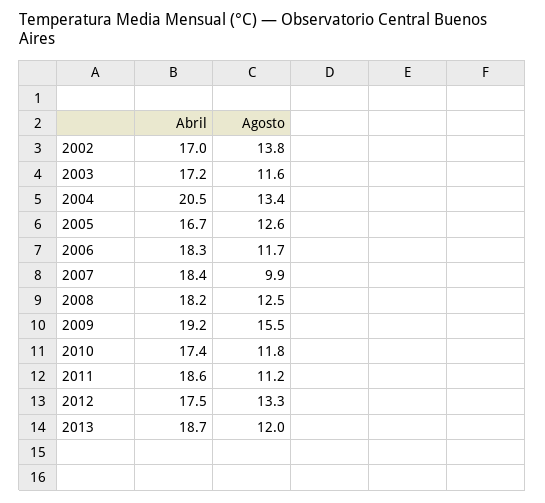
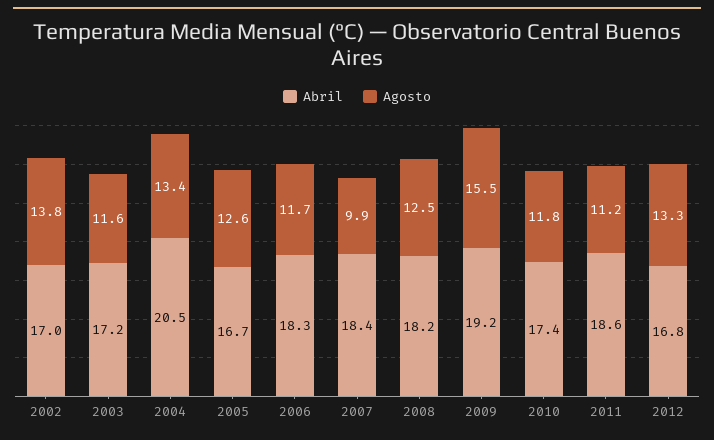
Abril, 2012: 17.5 -> 16.8
Abril, 2013: 18.7 -> none
Agosto, 2013: 12 -> none

